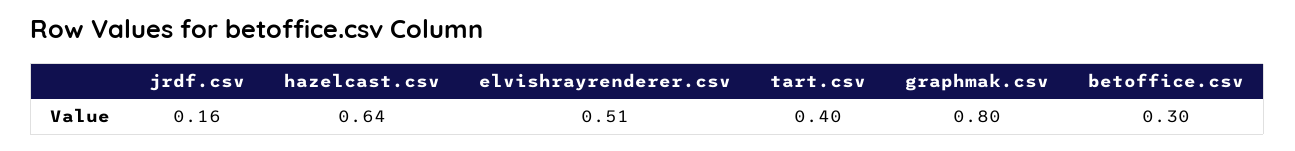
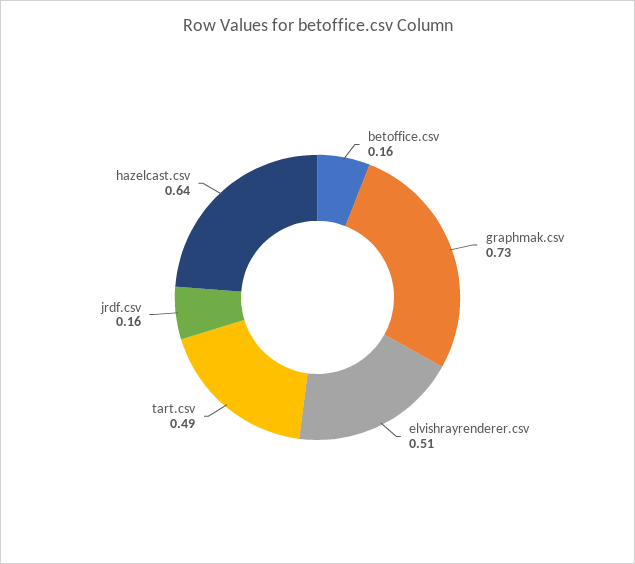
tart.csv: 0.4 -> 0.49
graphmak.csv: 0.8 -> 0.73
betoffice.csv: 0.3 -> 0.16

